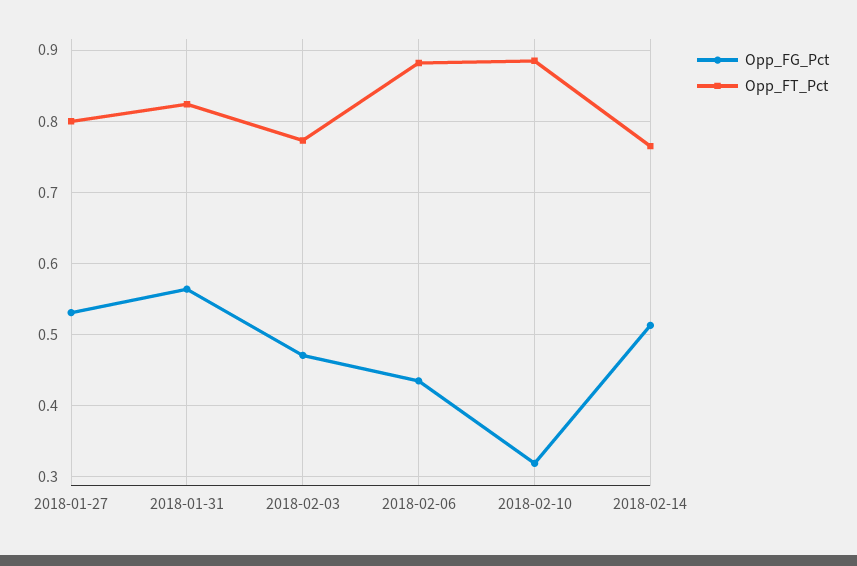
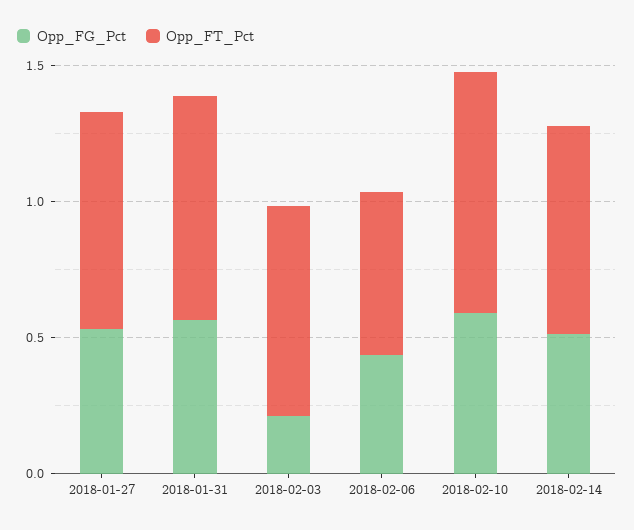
Opp_FG_Pct, 2018-02-03: 0.47 -> 0.2
Opp_FT_Pct, 2018-02-06: 0.88 -> 0.6
Opp_FG_Pct, 2018-02-10: 0.32 -> 0.6

